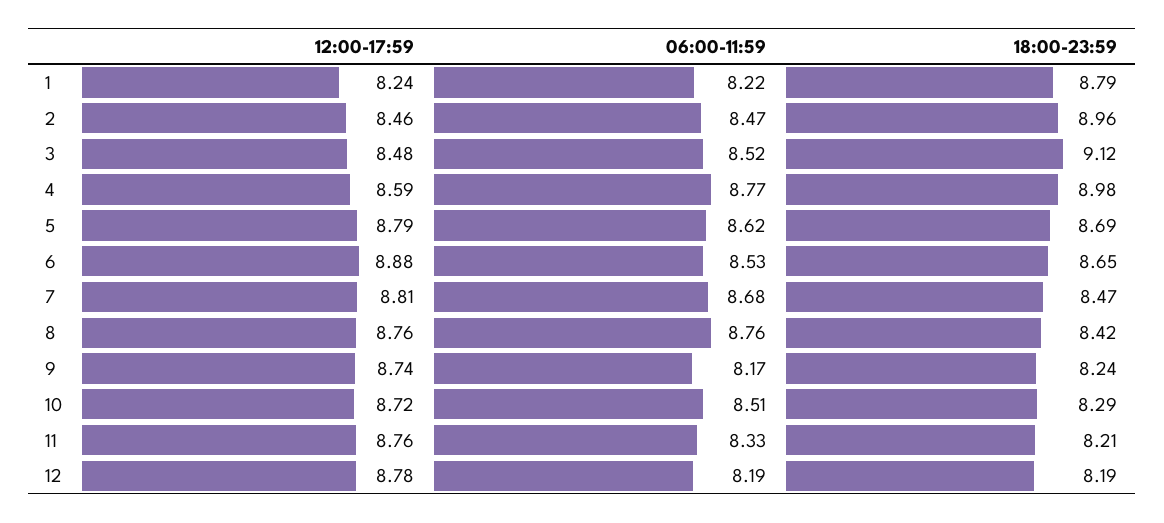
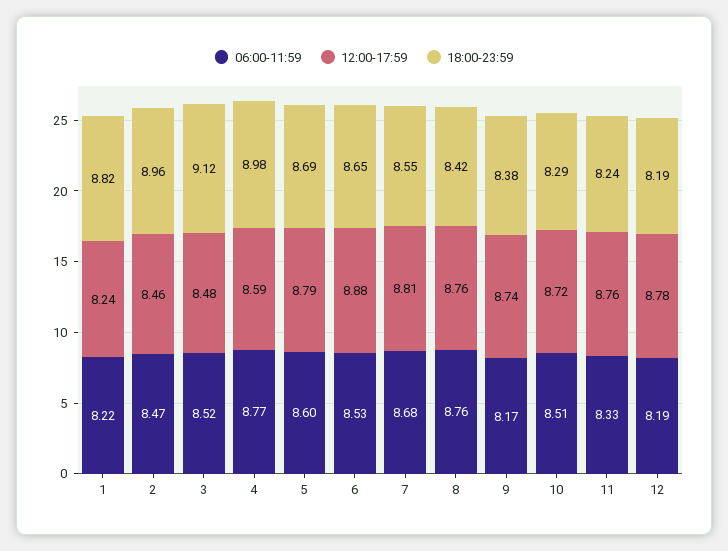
18:00-23:59, 1: 8.79 -> 8.82
06:00-11:59, 5: 8.62 -> 8.6
18:00-23:59, 7: 8.47 -> 8.55
18:00-23:59, 9: 8.24 -> 8.38
18:00-23:59, 11: 8.21 -> 8.24

